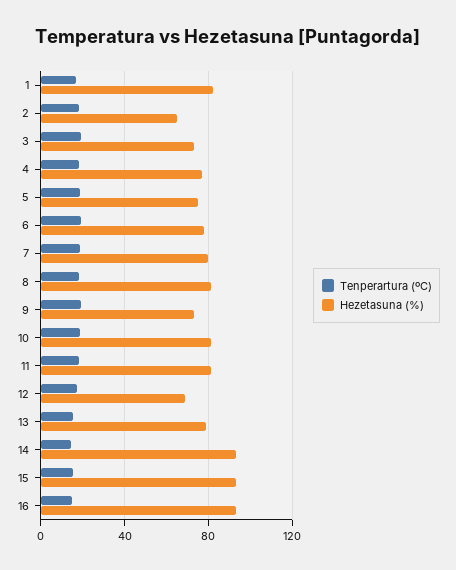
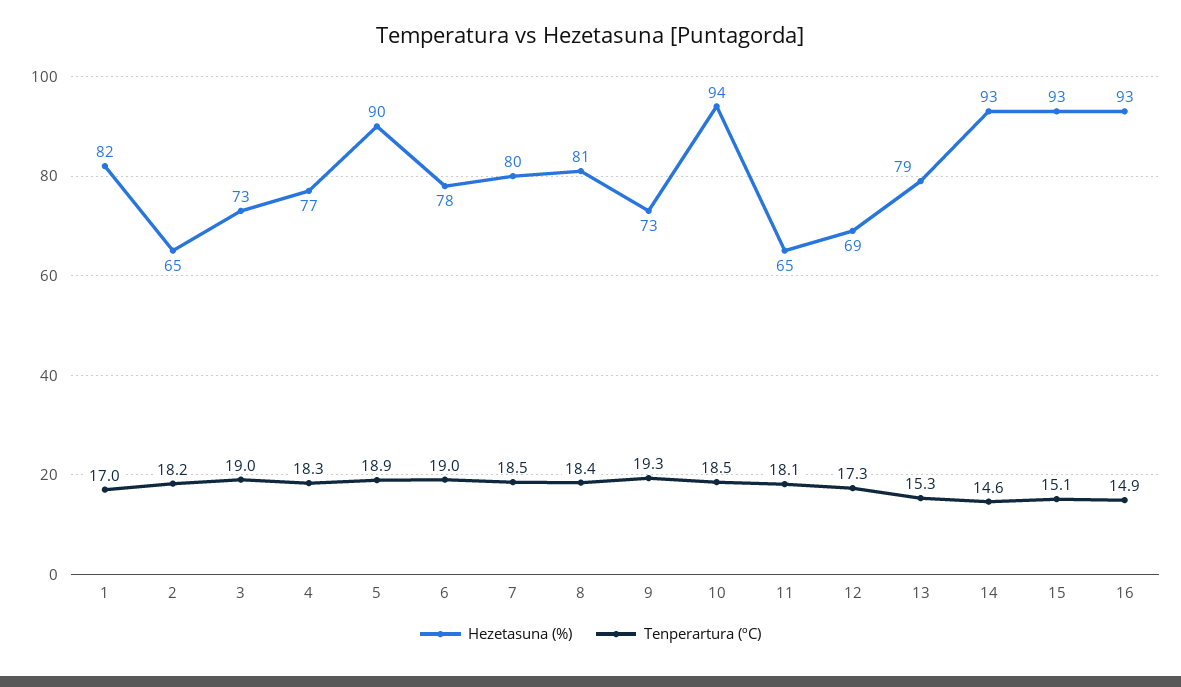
Hezetasuna (%), 5: 75 -> 90
Hezetasuna (%), 10: 80 -> 94
Hezetasuna (%), 11: 80 -> 65

